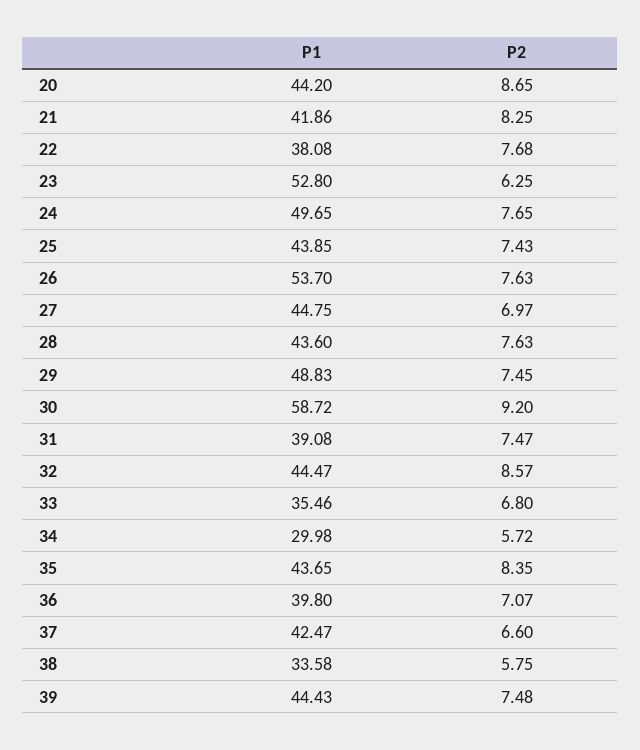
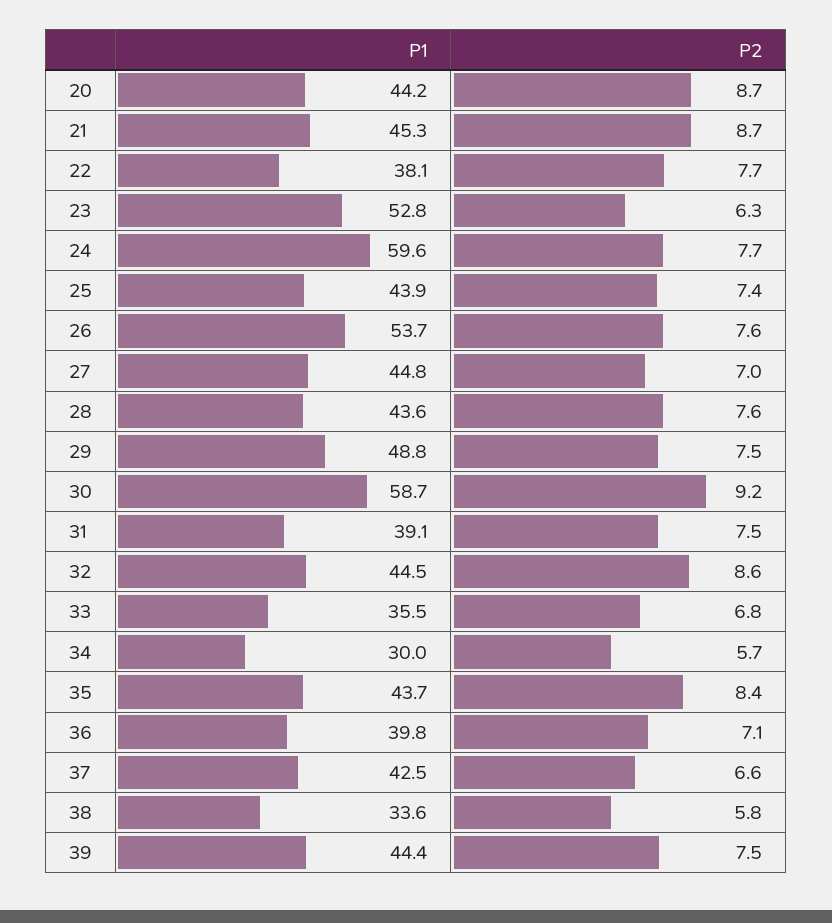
P1, 21: 41.86 -> 45.3
P2, 21: 8.25 -> 8.7
P1, 24: 49.65 -> 59.6

